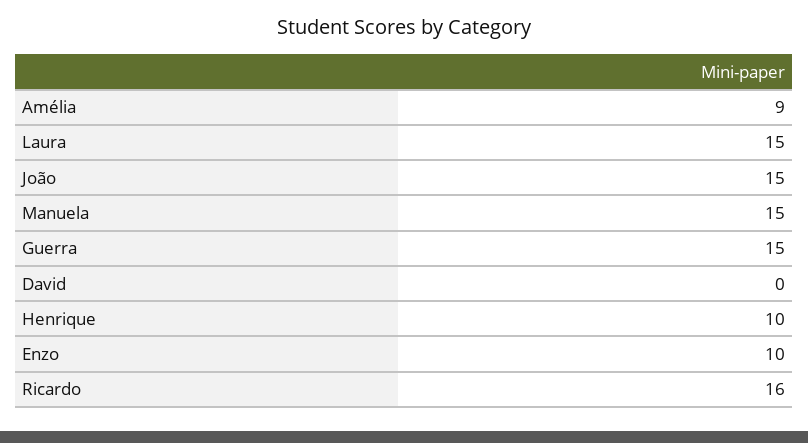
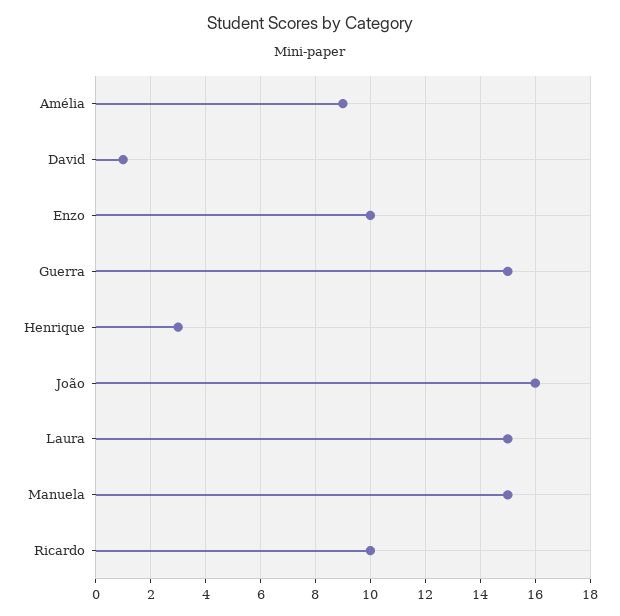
João: 15 -> 16
David: 0 -> 1
Henrique: 10 -> 3
Ricardo: 16 -> 10

